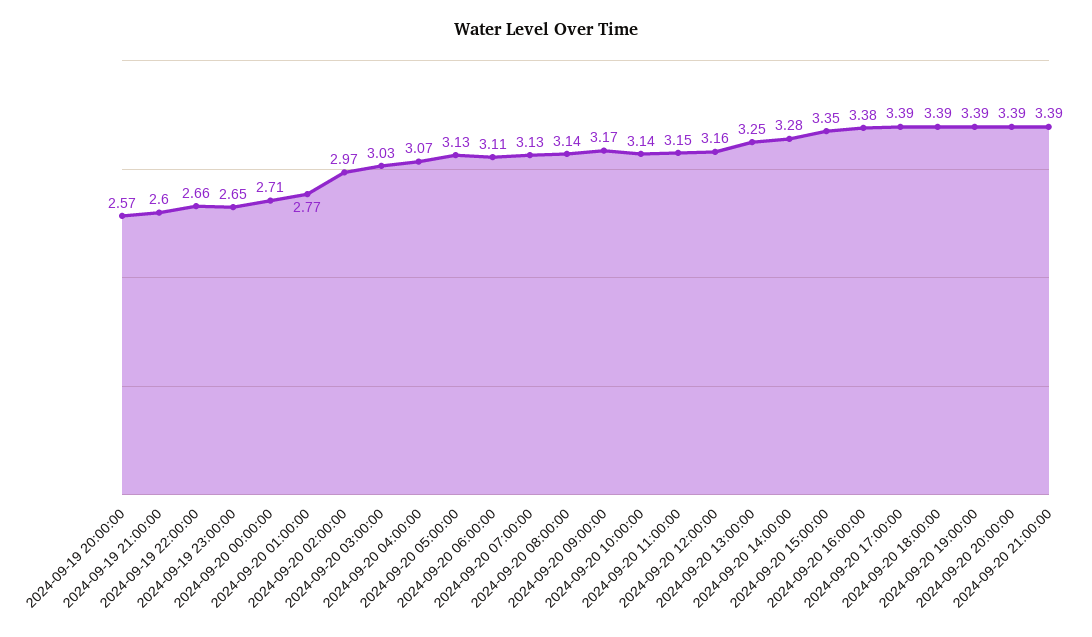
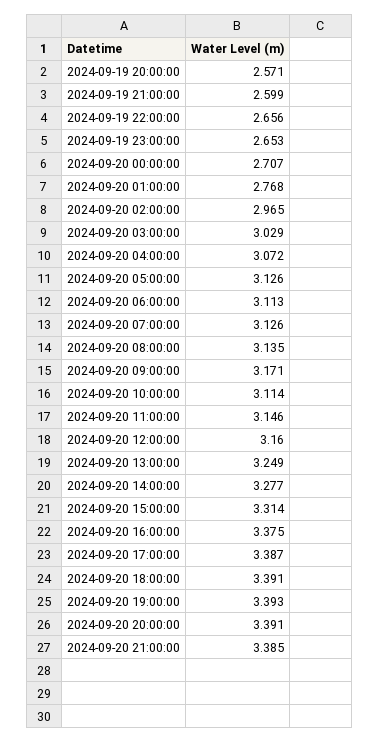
2024-09-20 10:00:00: 3.14 -> 3.114
2024-09-20 15:00:00: 3.35 -> 3.314

